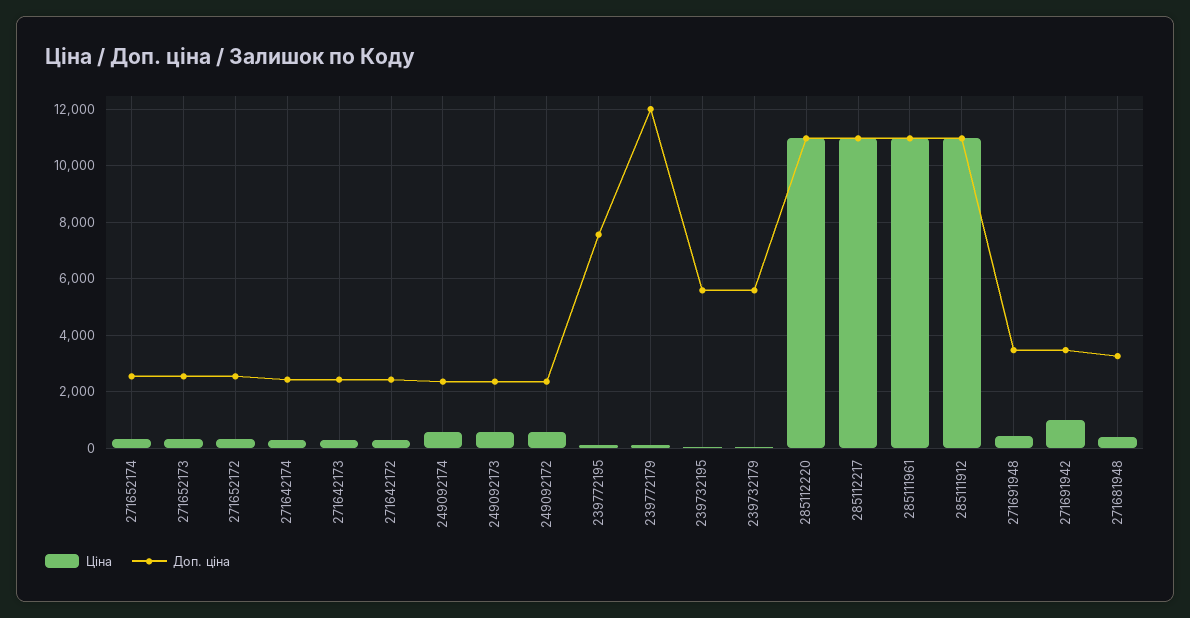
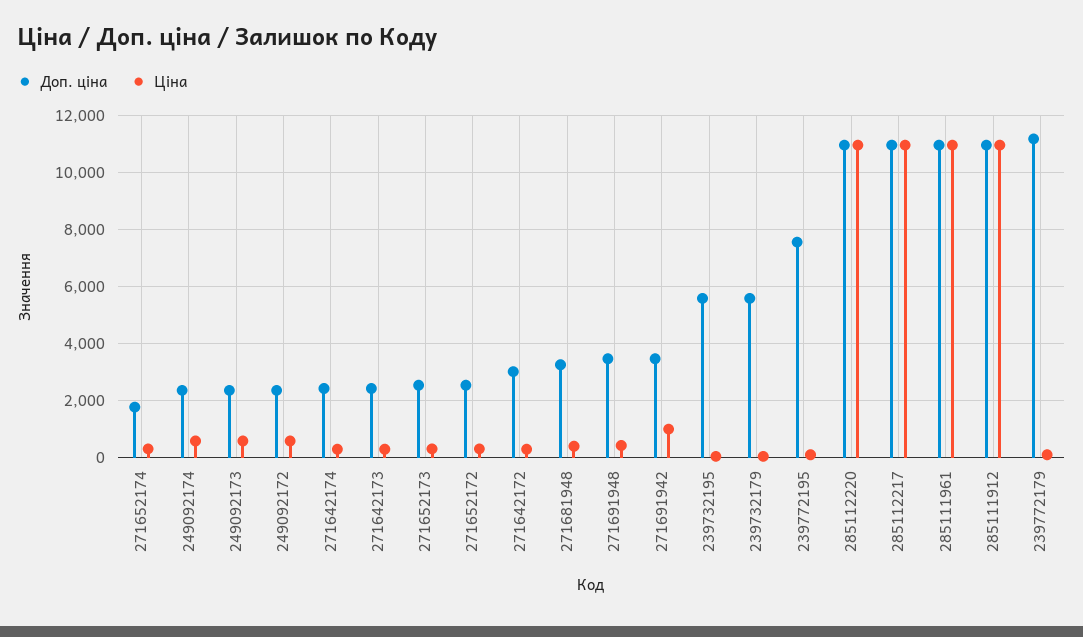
Доп. ціна, 271652174: 2500 -> 1750
Доп. ціна, 271642172: 2500 -> 3000
Доп. ціна, 239772179: 12000 -> 11250

